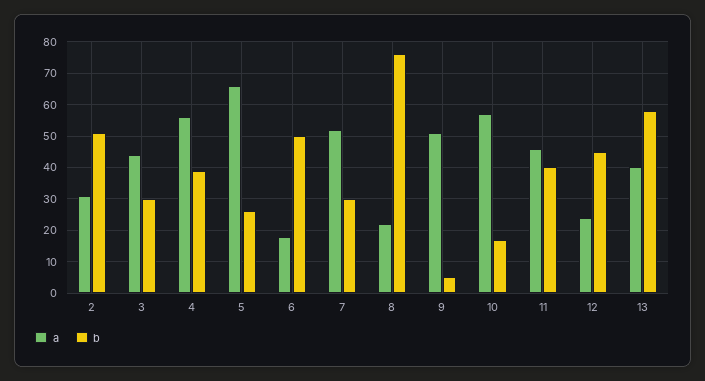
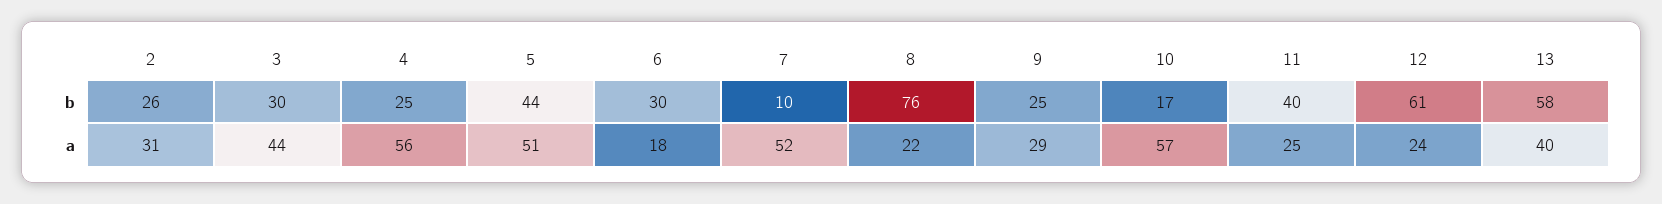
b, 2: 50 -> 26
b, 4: 40 -> 25
a, 5: 65 -> 51
b, 5: 25 -> 44
b, 6: 50 -> 30
b, 7: 30 -> 10
a, 9: 50 -> 29
b, 9: 5 -> 25
a, 11: 45 -> 25
b, 12: 45 -> 61

